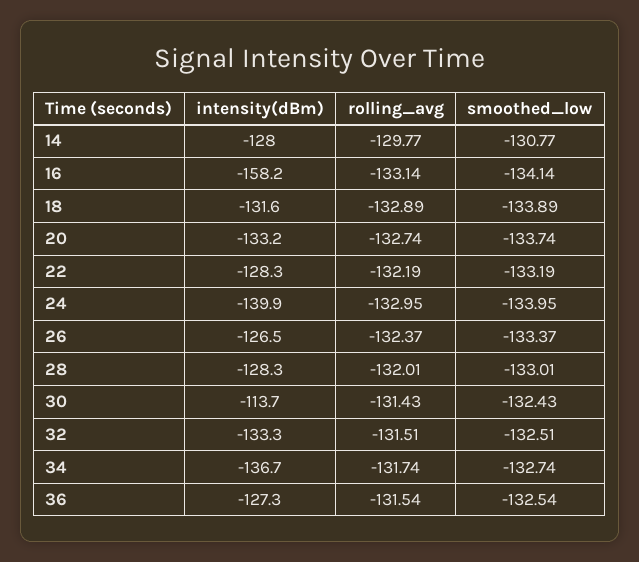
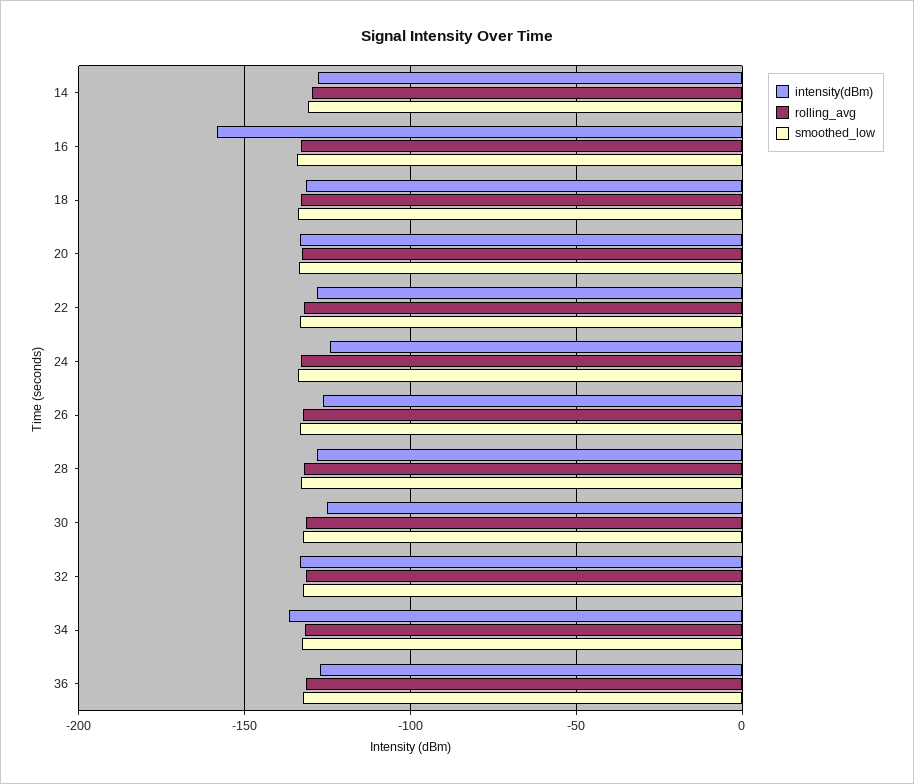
intensity(dBm), 24: -139.9 -> -125
intensity(dBm), 30: -113.7 -> -125

